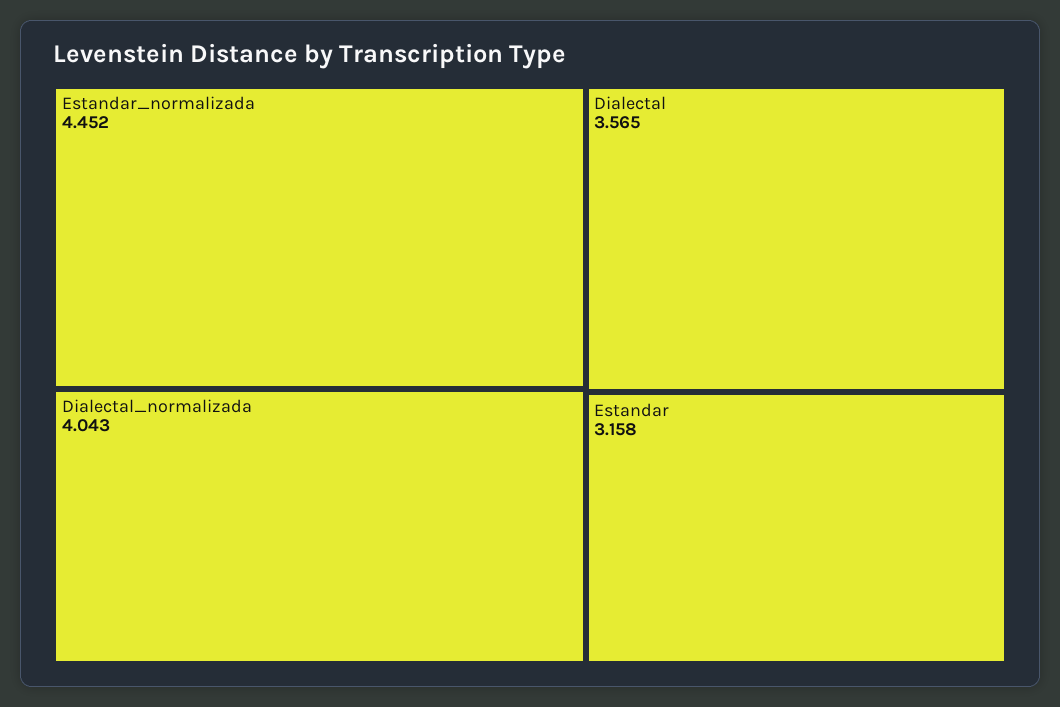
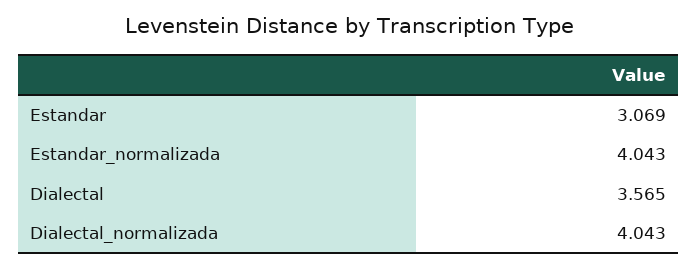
Estandar_normalizada: 4.452 -> 4.043
Estandar: 3.158 -> 3.069

